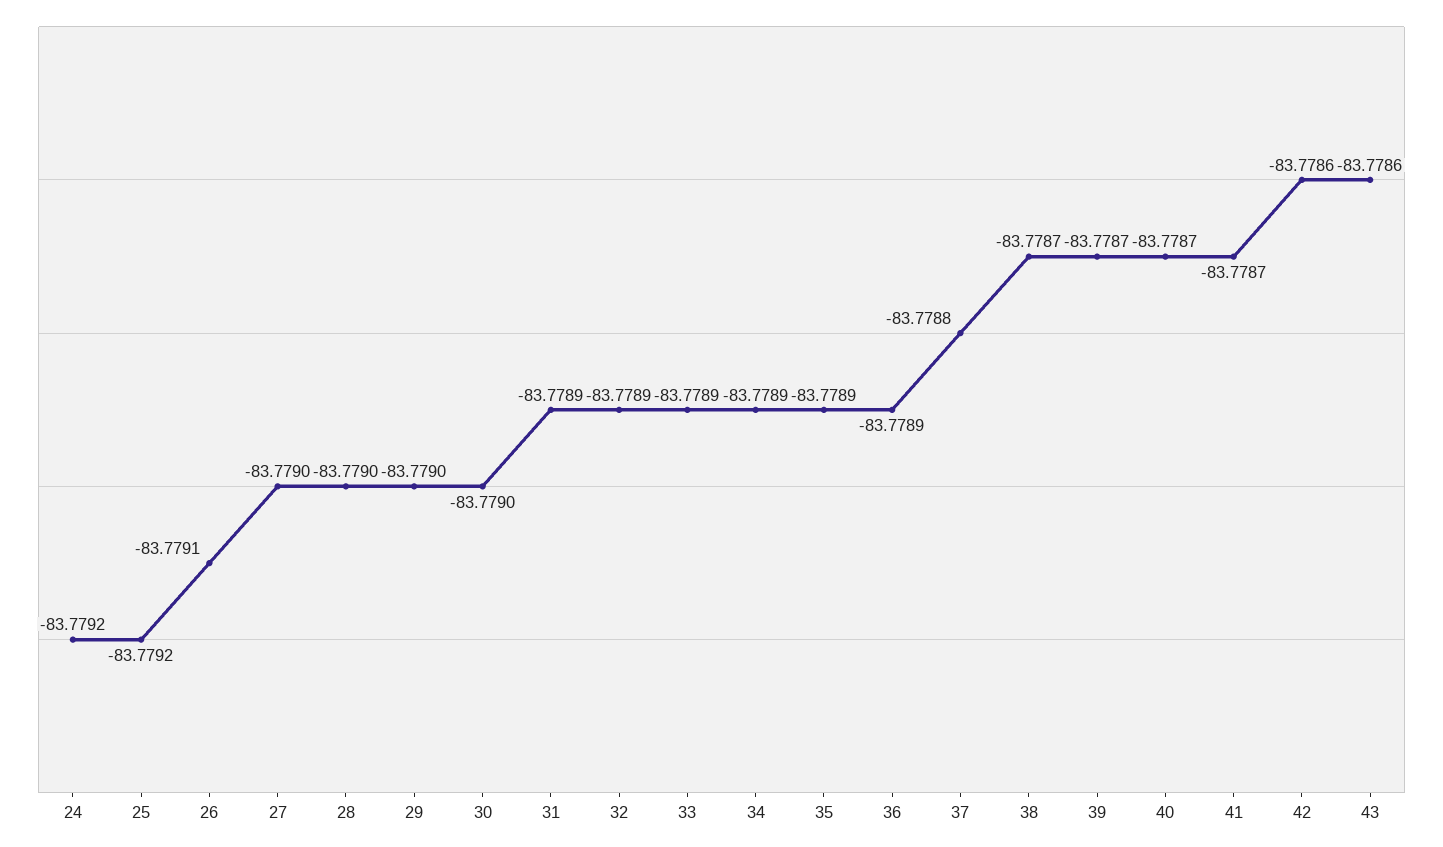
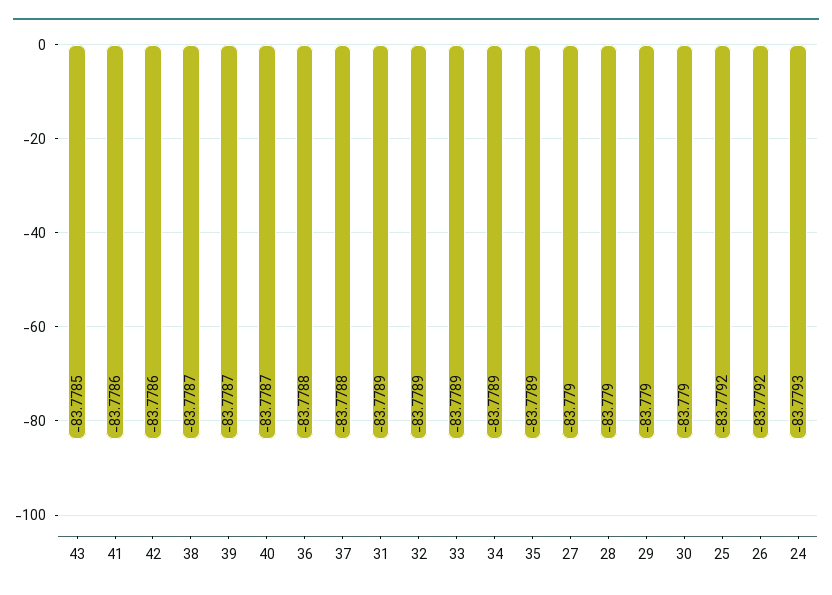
24: -83.7792 -> -83.7793
26: -83.7791 -> -83.7792
36: -83.7789 -> -83.7788
41: -83.7787 -> -83.7786
43: -83.7786 -> -83.7785

